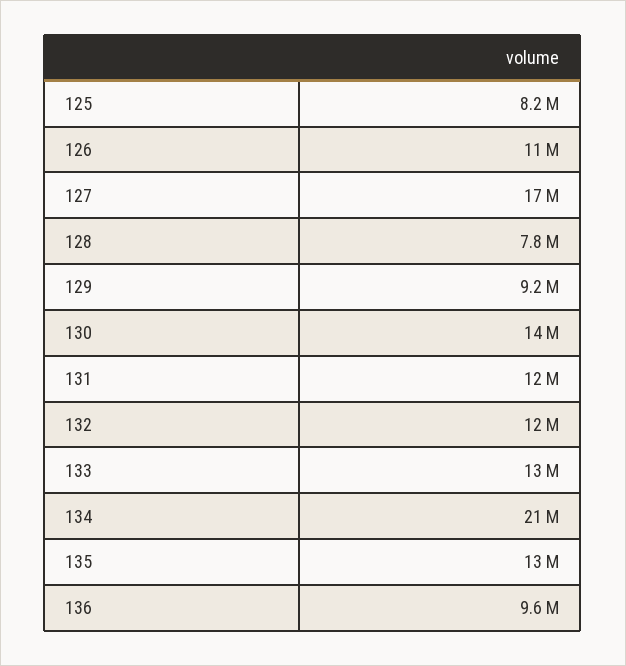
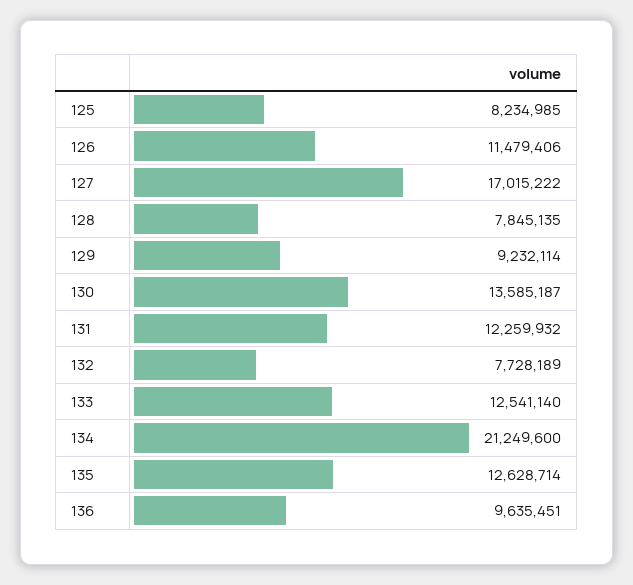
132: 12000000 -> 7728189

